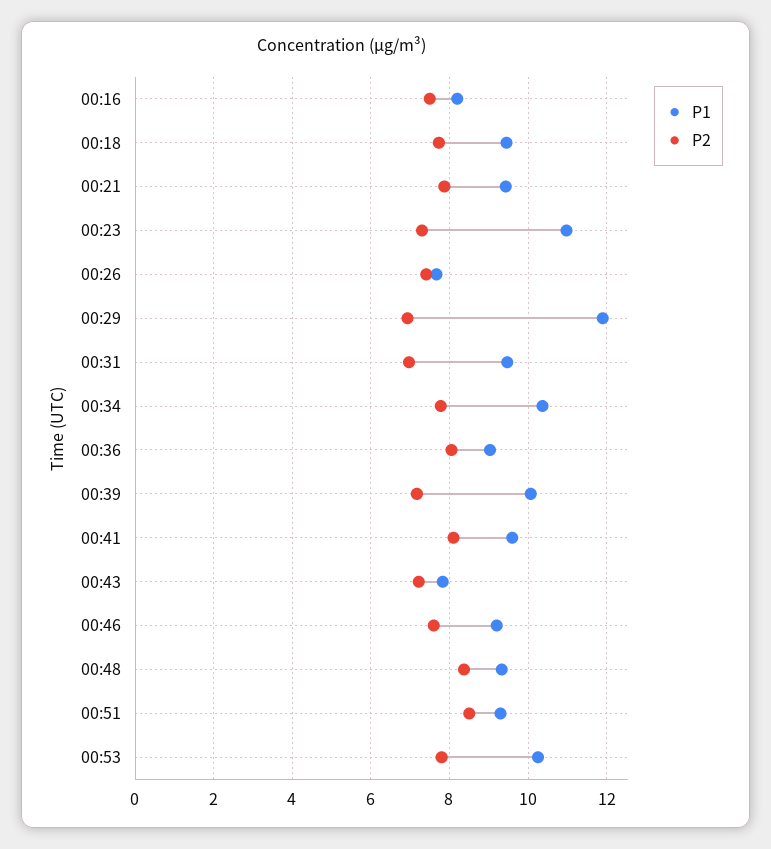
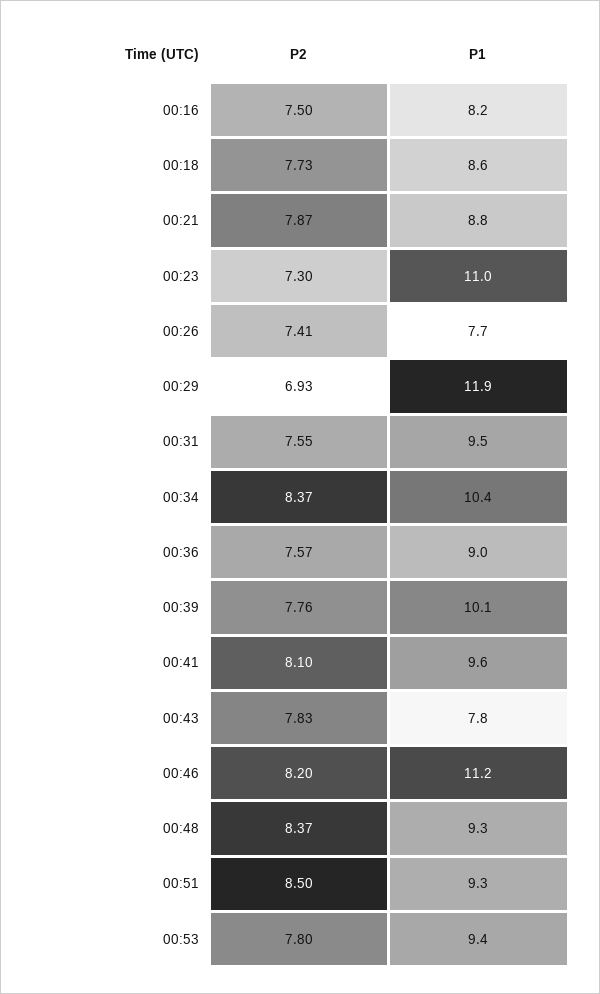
P1, 00:18: 9.4 -> 8.6
P1, 00:21: 9.4 -> 8.8
P2, 00:31: 7 -> 7.55
P2, 00:34: 7.8 -> 8.37
P2, 00:36: 8 -> 7.57
P2, 00:39: 7.2 -> 7.76
P2, 00:43: 7.2 -> 7.83
P1, 00:46: 9.2 -> 11.2
P2, 00:46: 7.6 -> 8.2
P1, 00:53: 10.2 -> 9.4

